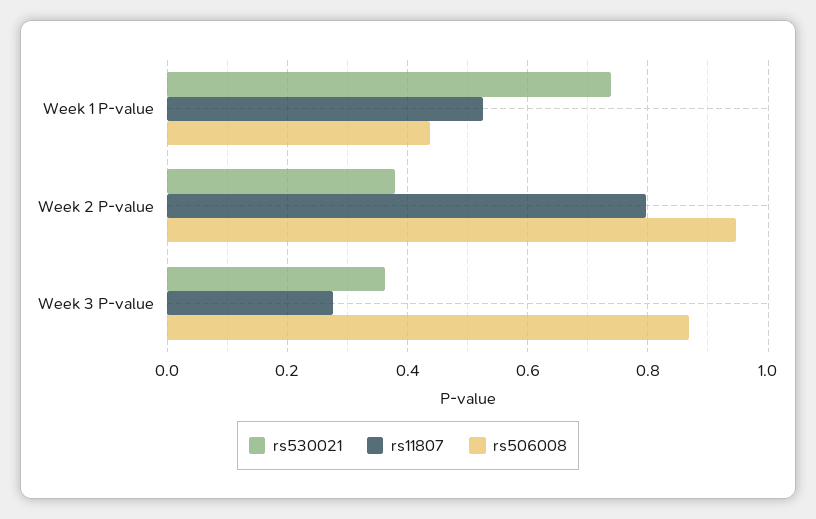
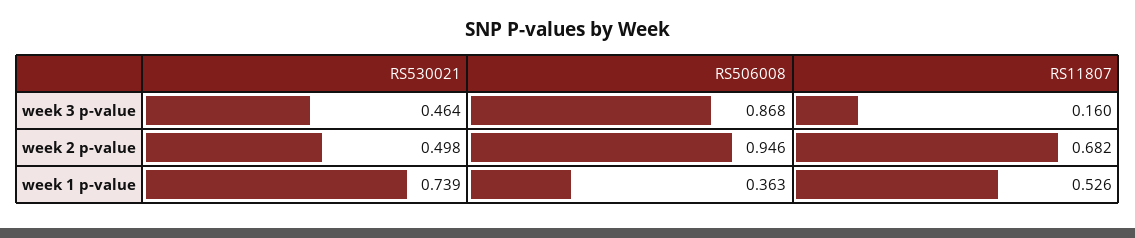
rs506008, Week 1 P-value: 0.44 -> 0.363
rs530021, Week 2 P-value: 0.38 -> 0.498
rs11807, Week 2 P-value: 0.8 -> 0.682
rs530021, Week 3 P-value: 0.36 -> 0.464
rs11807, Week 3 P-value: 0.28 -> 0.16

